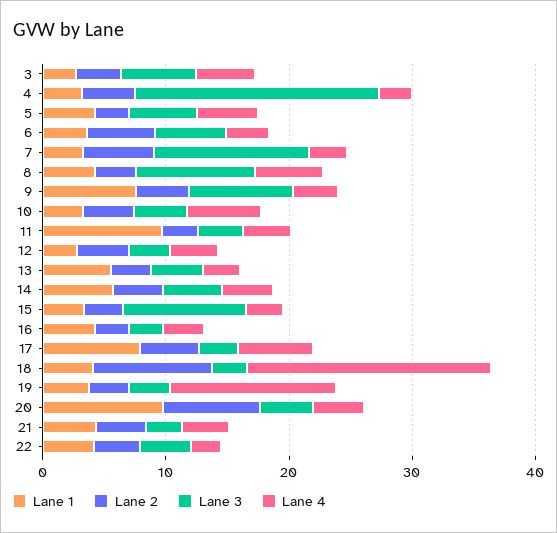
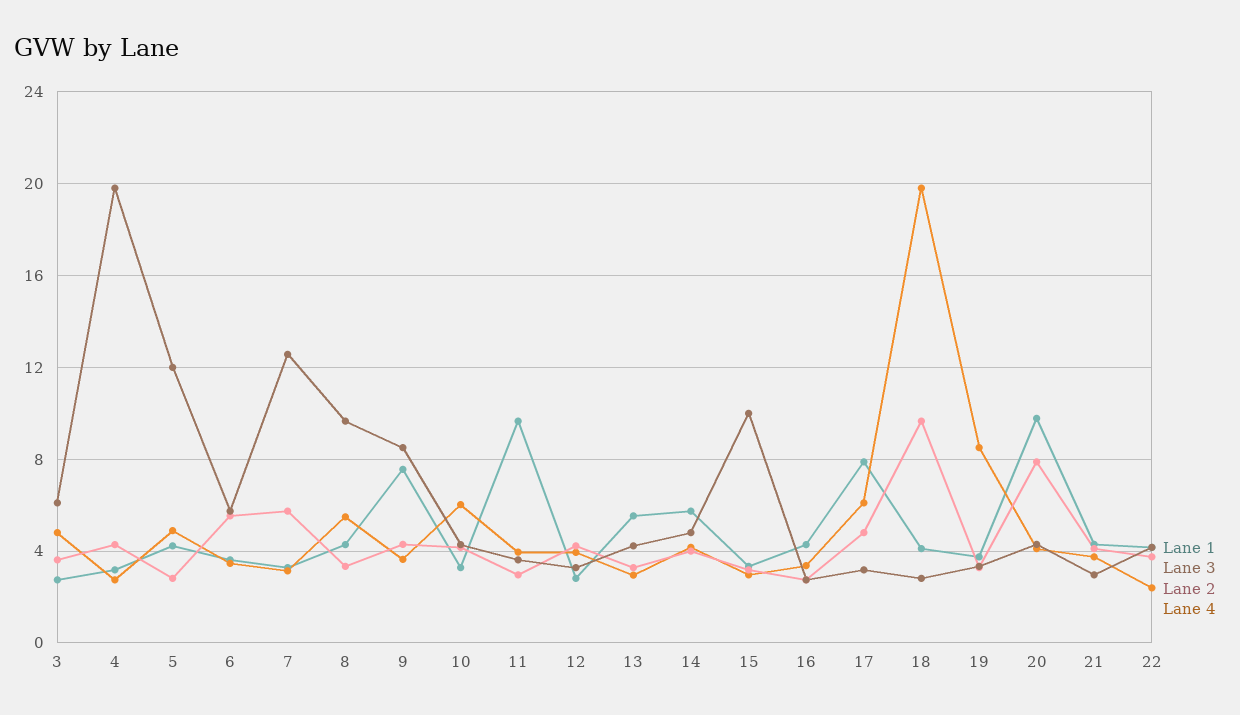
Lane 3, 5: 6 -> 12
Lane 4, 19: 14 -> 8.5

